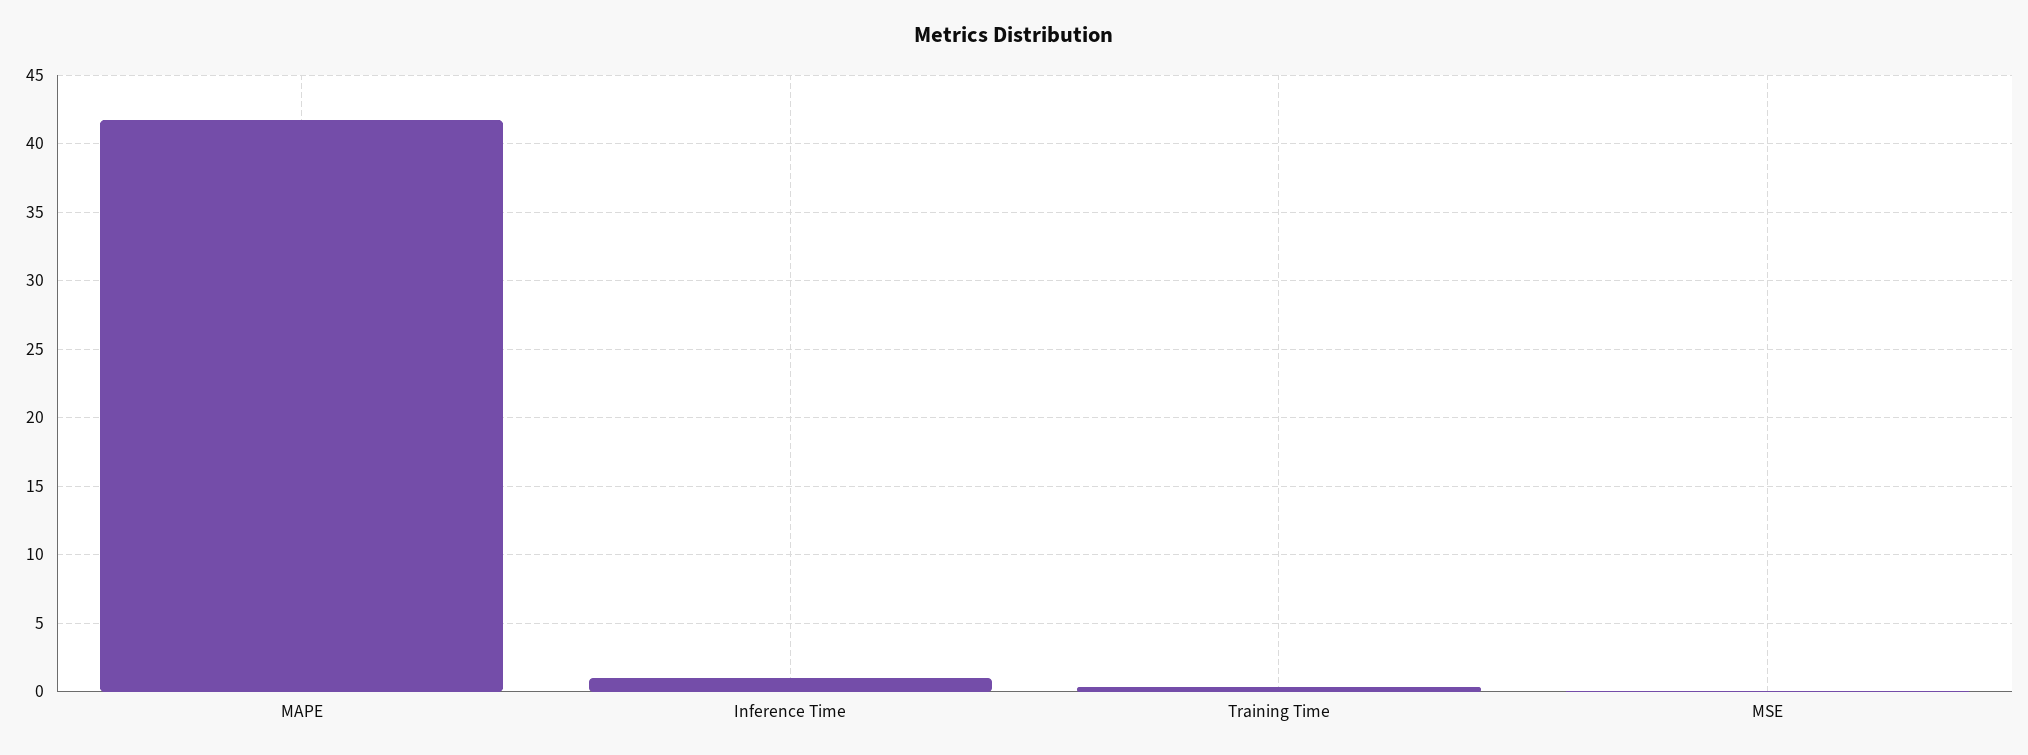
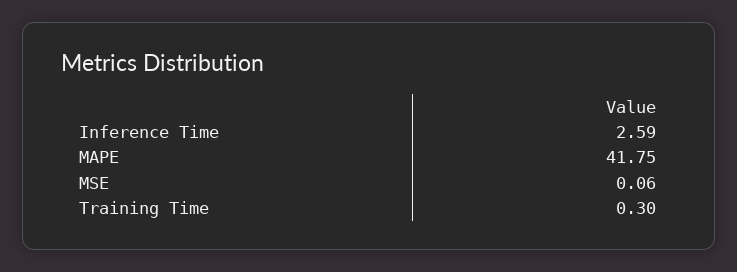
Inference Time: 1 -> 2.59

